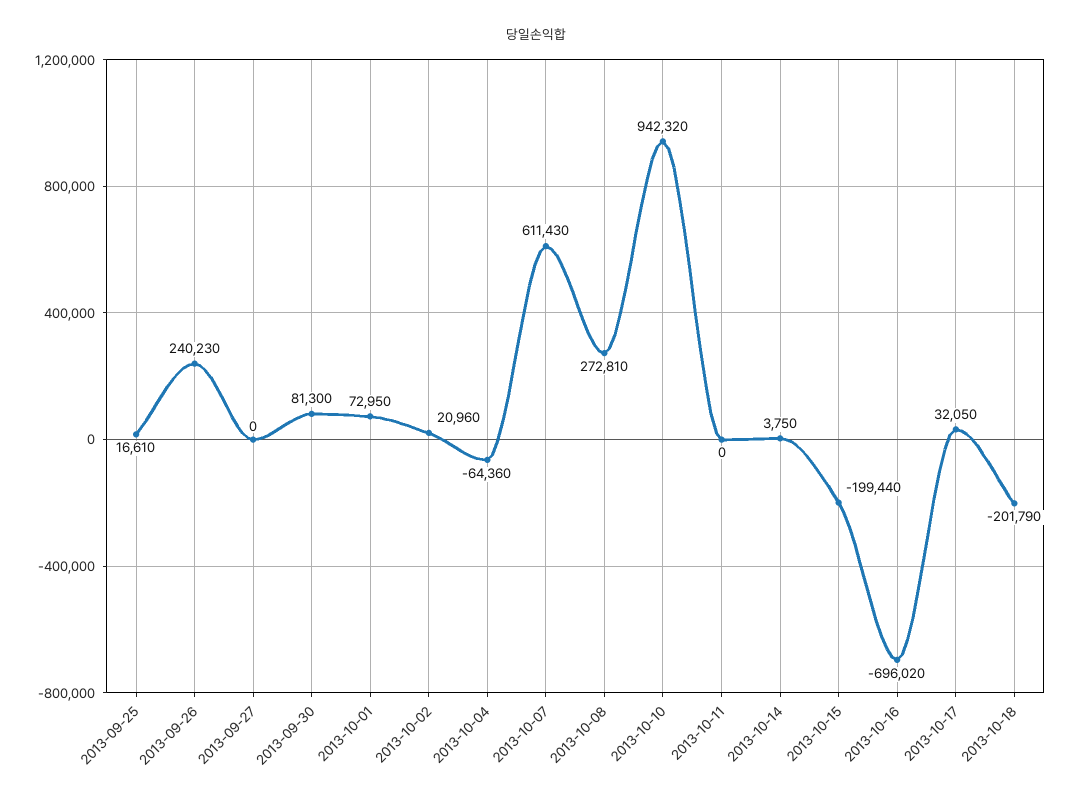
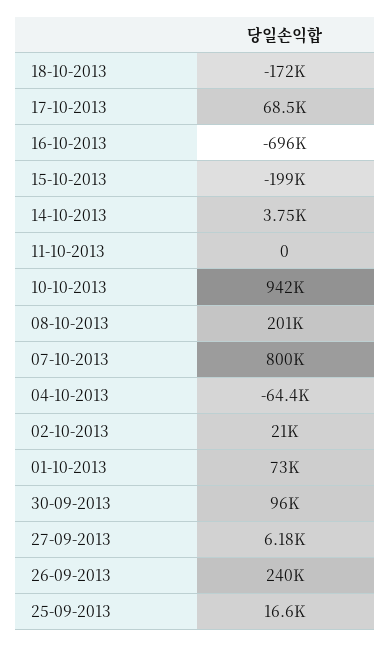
2013-09-27: 0 -> 6180
2013-09-30: 81300 -> 96000
2013-10-07: 611430 -> 800000
2013-10-08: 272810 -> 201000
2013-10-17: 32050 -> 68500
2013-10-18: -201790 -> -172000

